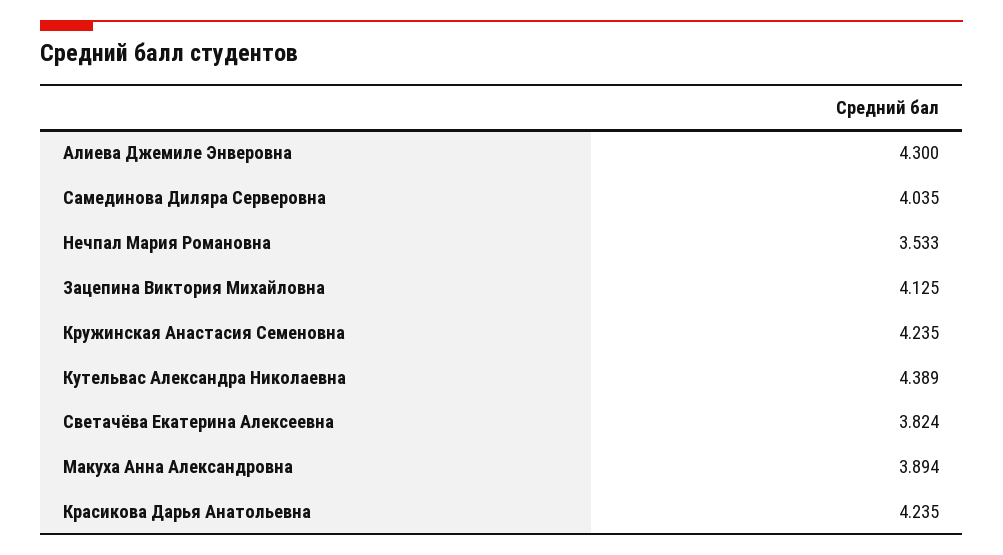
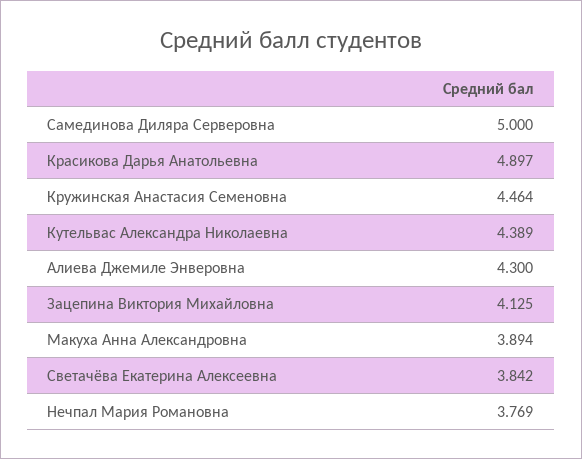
Самединова Диляра Серверовна: 4.035 -> 5
Нечпал Мария Романовна: 3.533 -> 3.769
Кружинская Анастасия Семеновна: 4.235 -> 4.464
Светачёва Екатерина Алексеевна: 3.824 -> 3.842
Красикова Дарья Анатольевна: 4.235 -> 4.897

